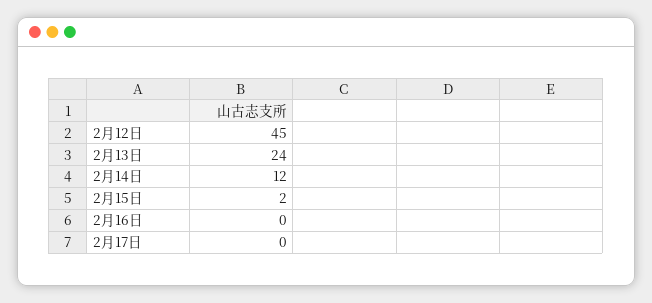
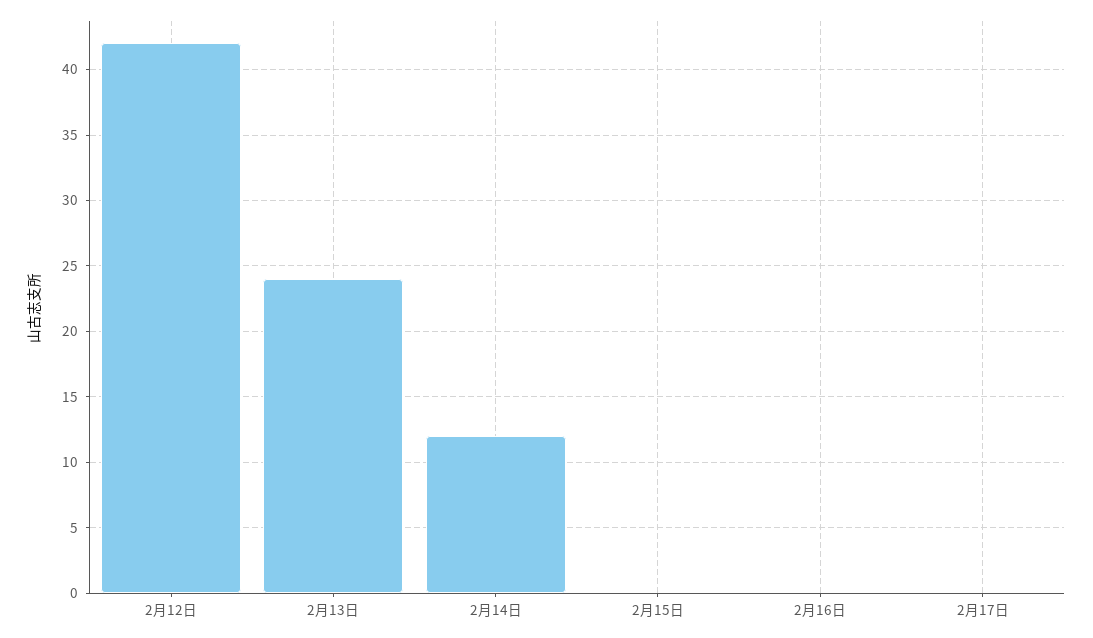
2月12日: 45 -> 42
2月15日: 2 -> 0

